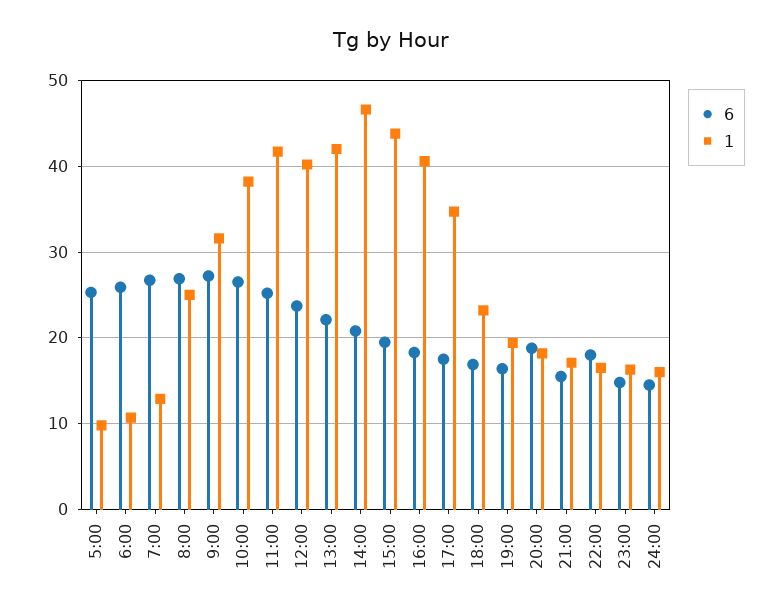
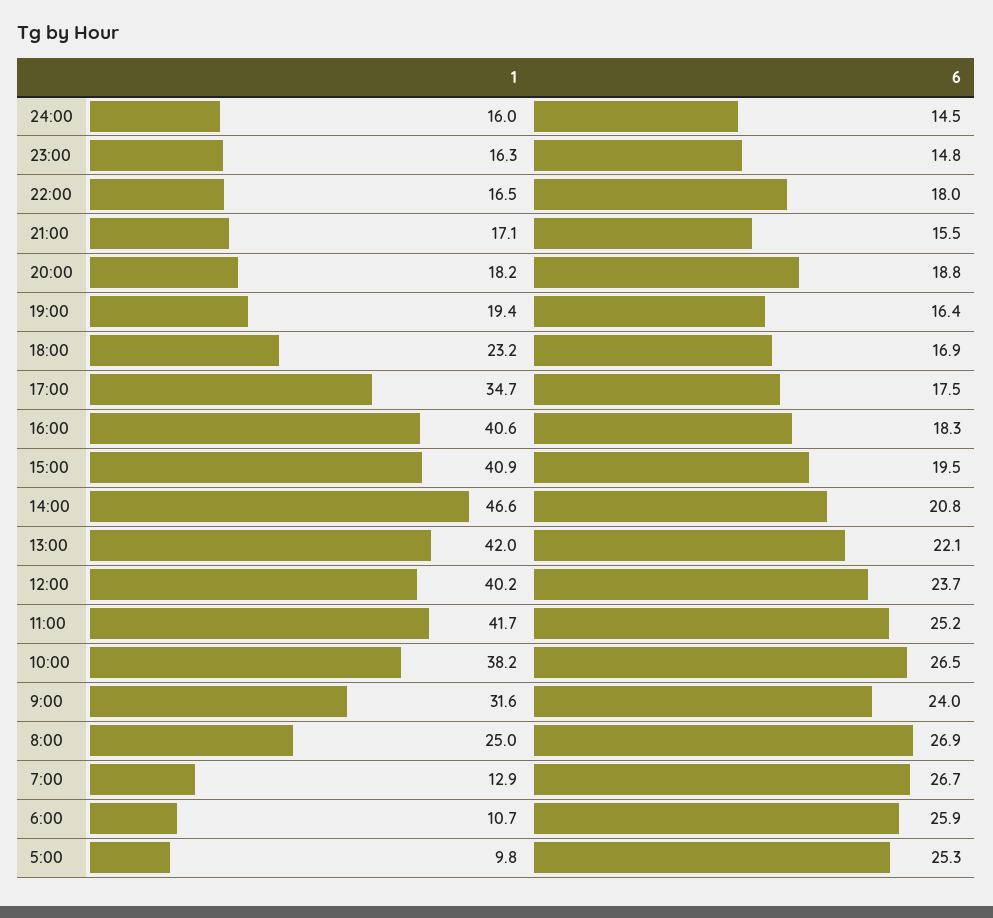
6, 9:00: 27 -> 24
1, 15:00: 44 -> 40.9

